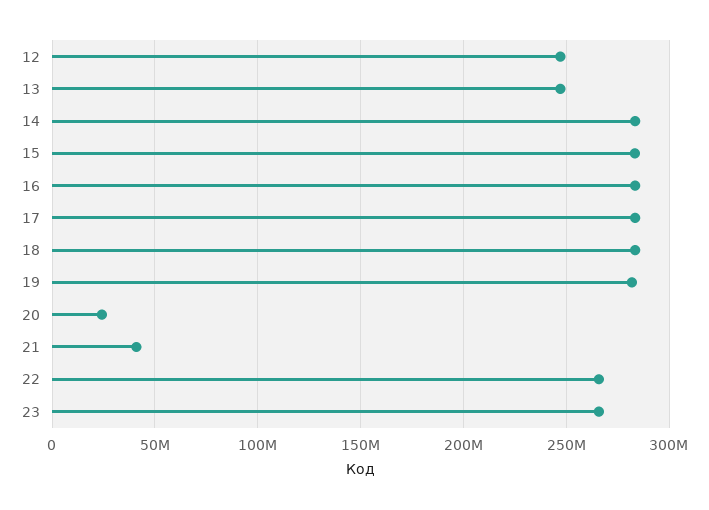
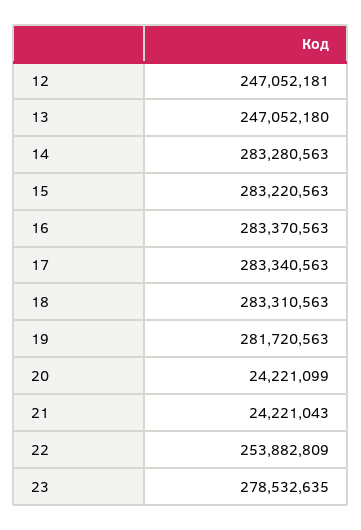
21: 40000000 -> 24221043
22: 265000000 -> 253882809
23: 265000000 -> 278532635

